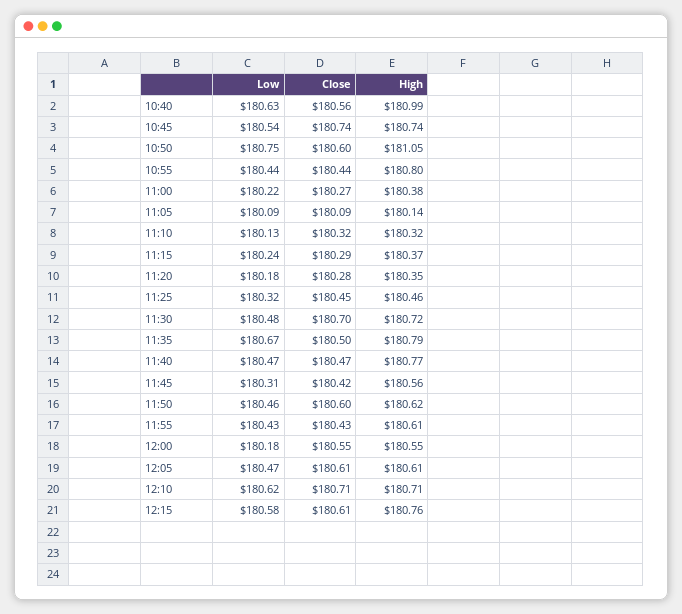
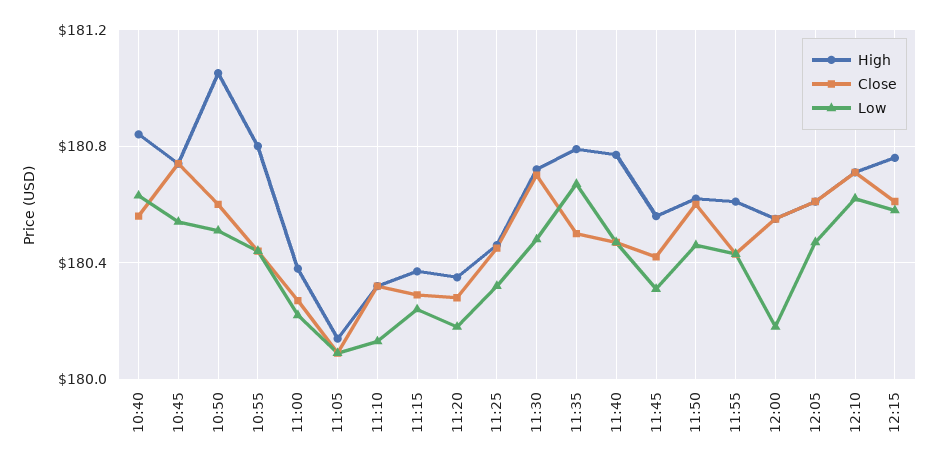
High, 10:40: 180.99 -> 180.85
Low, 10:50: 180.75 -> 180.5

